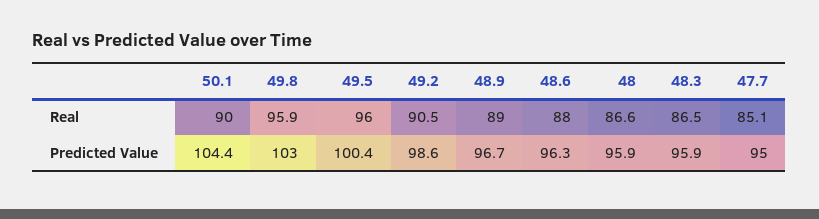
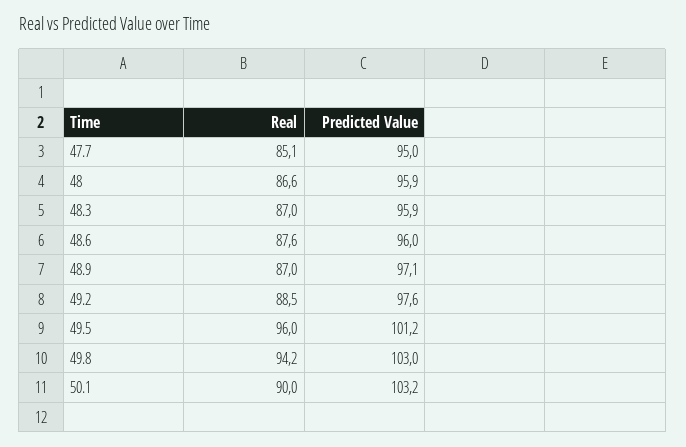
49.8, Real: 95.9 -> 94.2
49.2, Real: 90.5 -> 88.5
48.9, Real: 89 -> 87
48.6, Real: 88 -> 87.6
48.3, Real: 86.5 -> 87
50.1, Predicted Value: 104.4 -> 103.2
49.5, Predicted Value: 100.4 -> 101.2
49.2, Predicted Value: 98.6 -> 97.6
48.9, Predicted Value: 96.7 -> 97.1
48.6, Predicted Value: 96.3 -> 96

